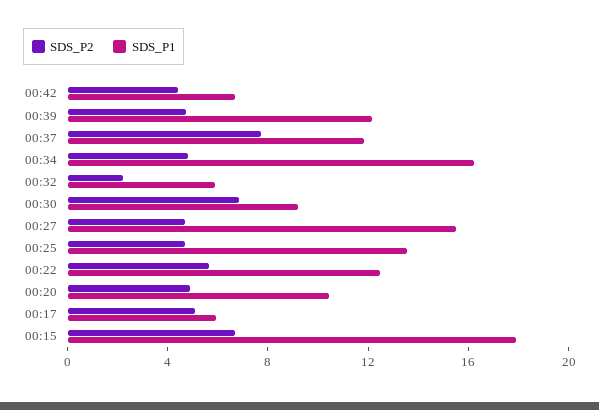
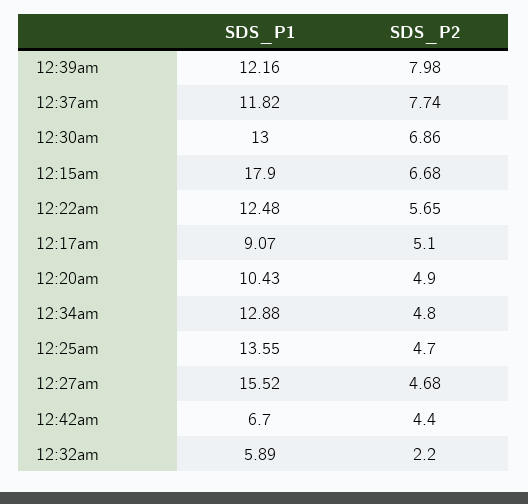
SDS_P2, 00:39: 5 -> 7.98
SDS_P1, 00:34: 16 -> 12.88
SDS_P1, 00:30: 9 -> 13
SDS_P1, 00:17: 6 -> 9.07

